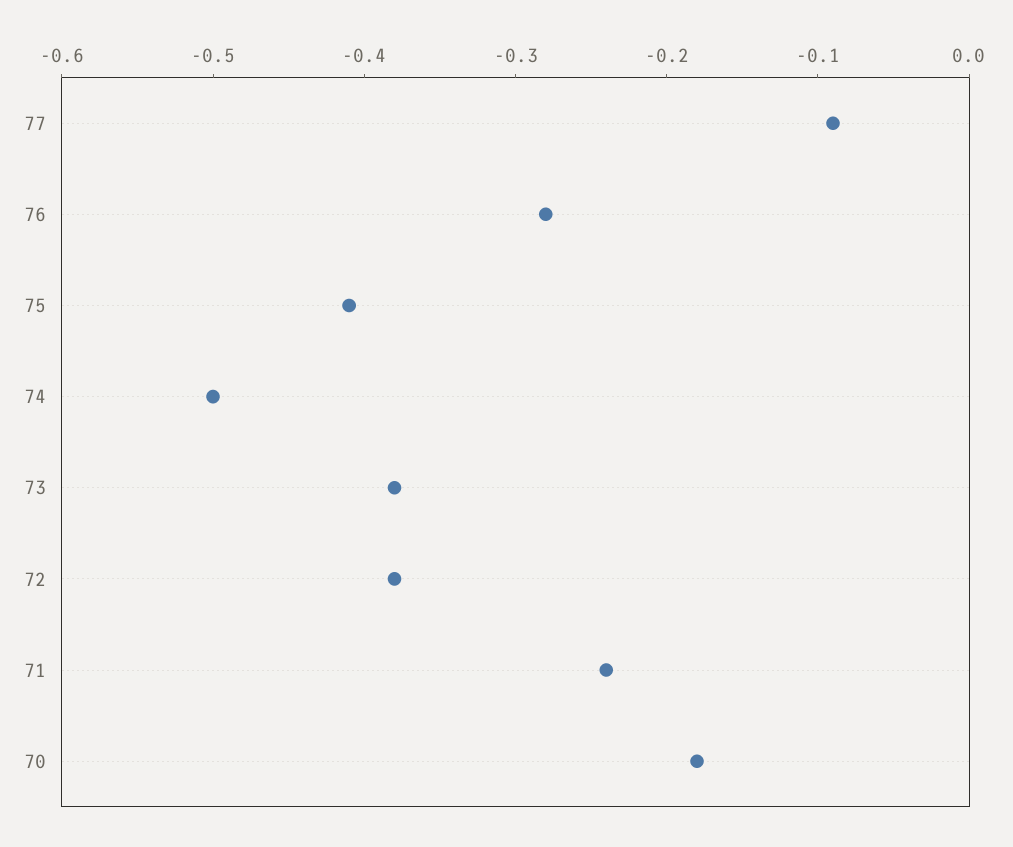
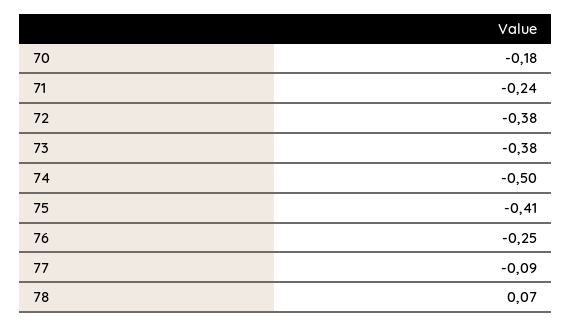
76: -0.28 -> -0.25
78: none -> 0.07

